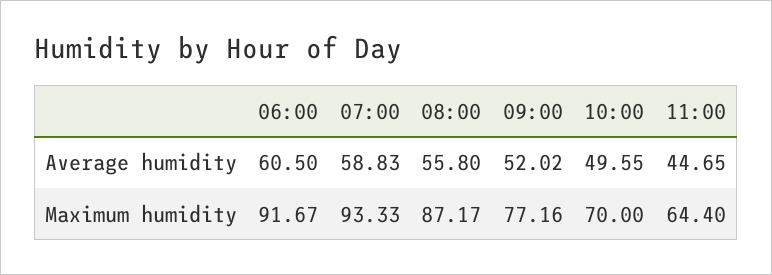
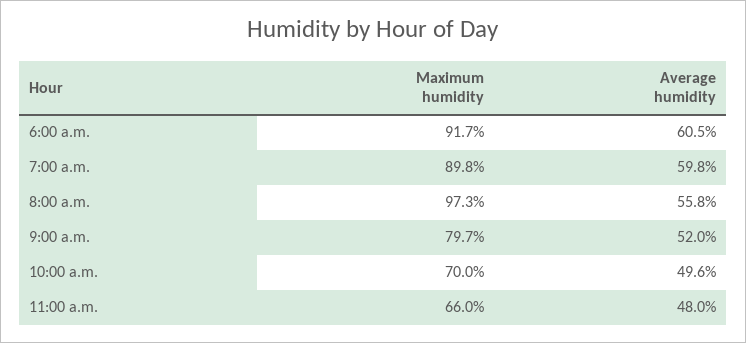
07:00, Average humidity: 58.83 -> 59.8
11:00, Average humidity: 44.65 -> 48
07:00, Maximum humidity: 93.33 -> 89.8
08:00, Maximum humidity: 87.17 -> 97.3
09:00, Maximum humidity: 77.16 -> 79.7
11:00, Maximum humidity: 64.4 -> 66

